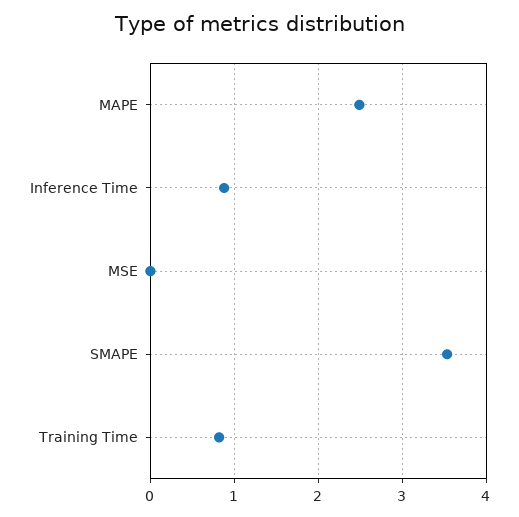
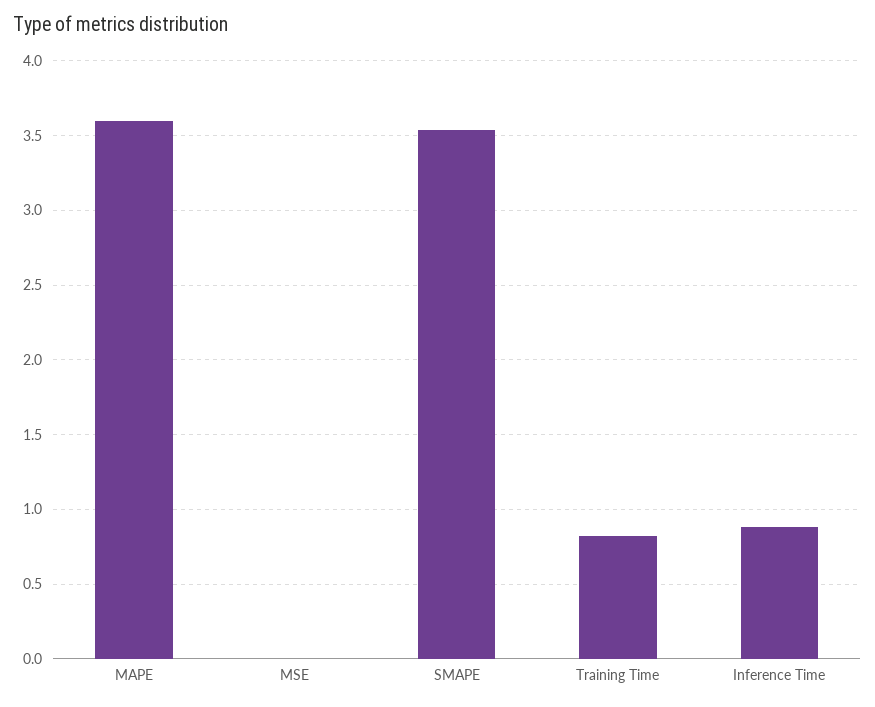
MAPE: 2.5 -> 3.6

